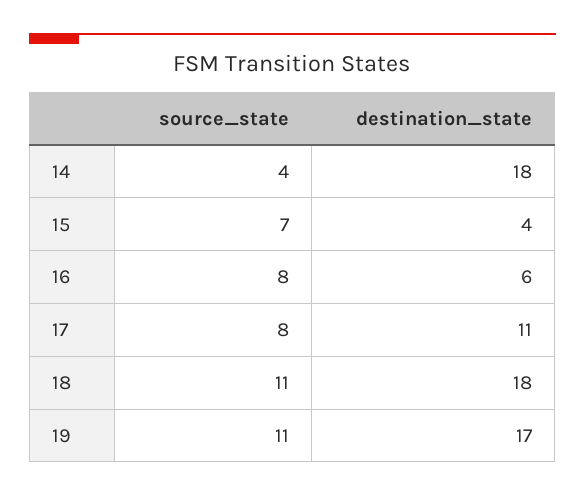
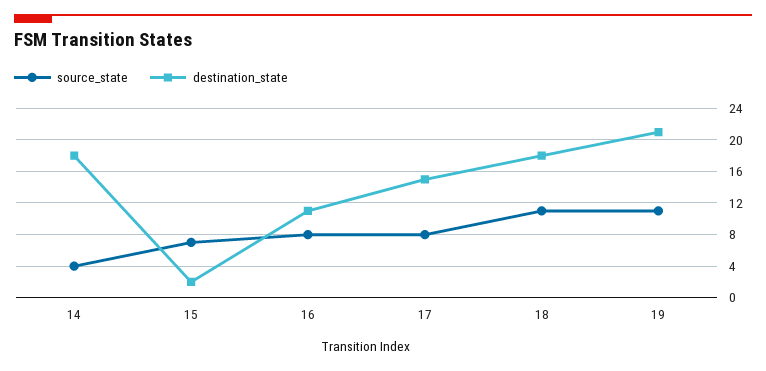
destination_state, 15: 4 -> 2
destination_state, 16: 6 -> 11
destination_state, 17: 11 -> 15
destination_state, 19: 17 -> 21

